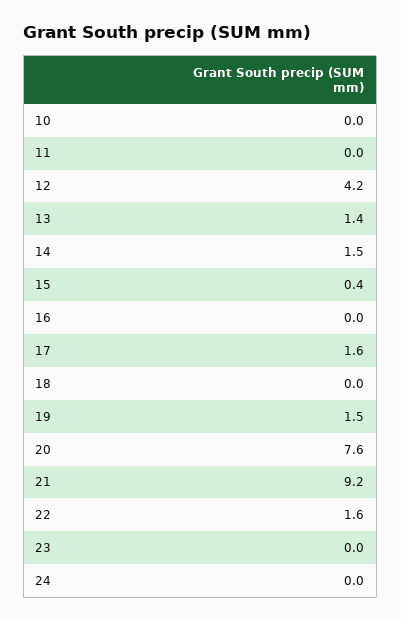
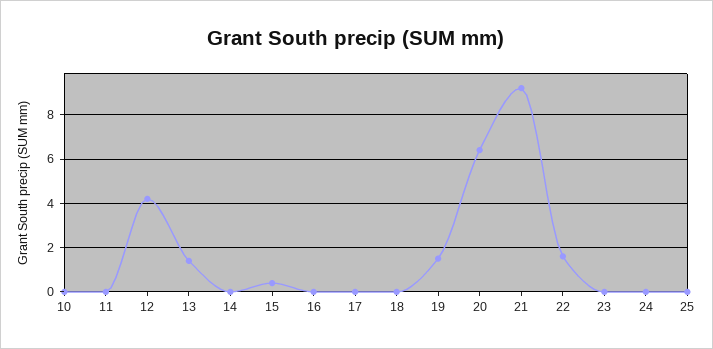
14: 1.5 -> 0
17: 1.6 -> 0
20: 7.6 -> 6.5
25: none -> 0

